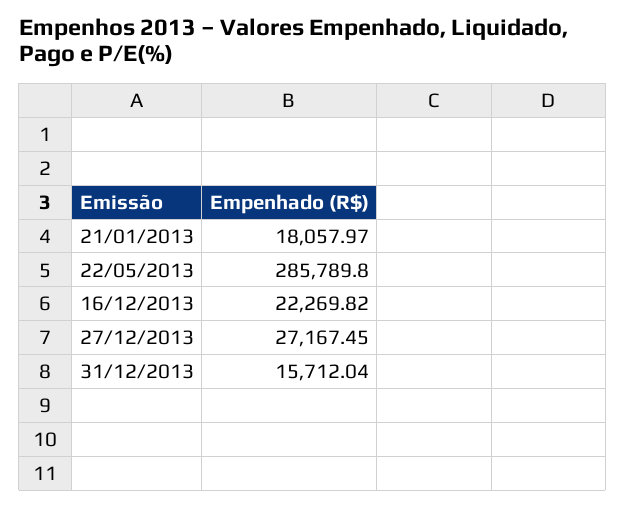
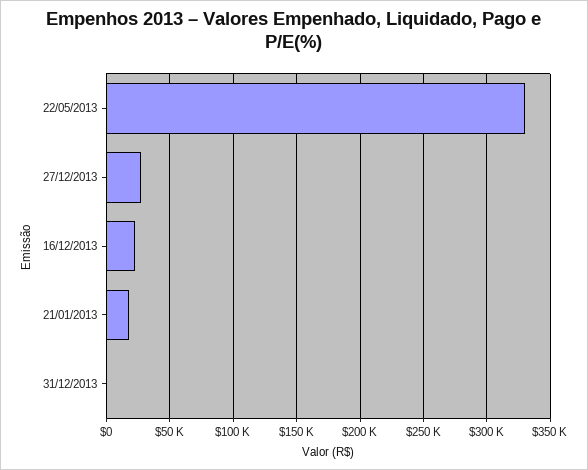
22/05/2013: 285789.8 -> 330000
31/12/2013: 15712.04 -> 0

